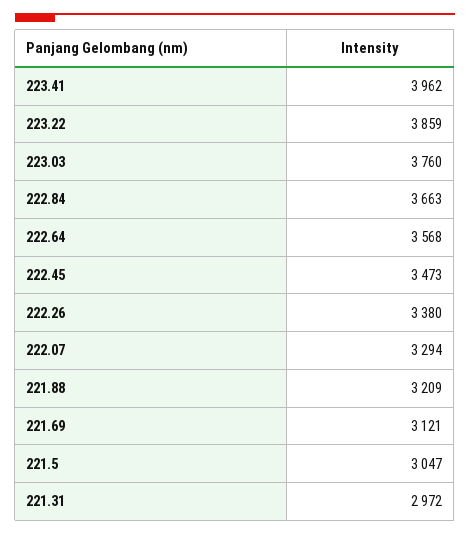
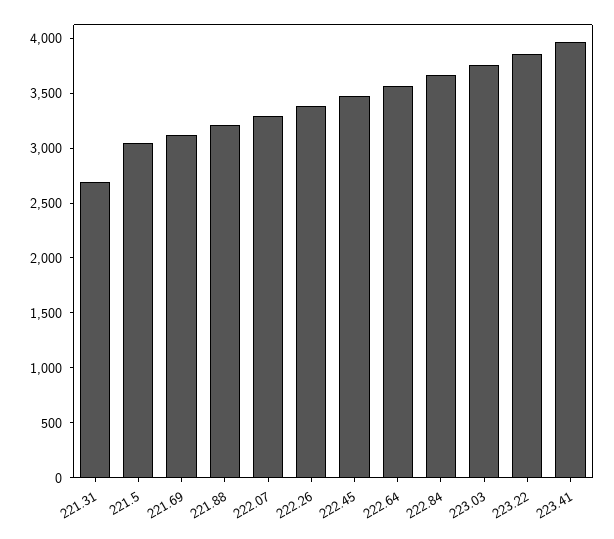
221.31: 2972 -> 2700

